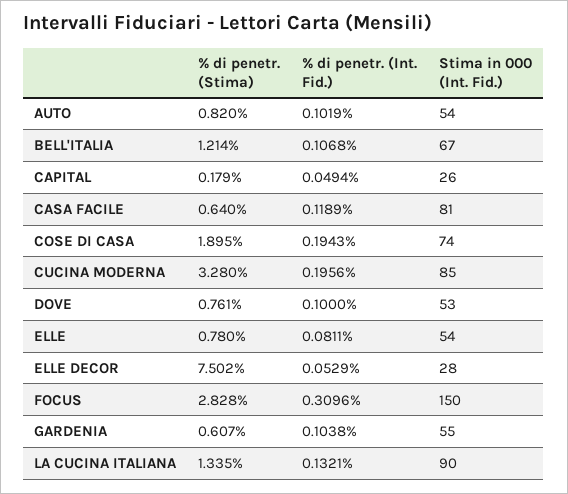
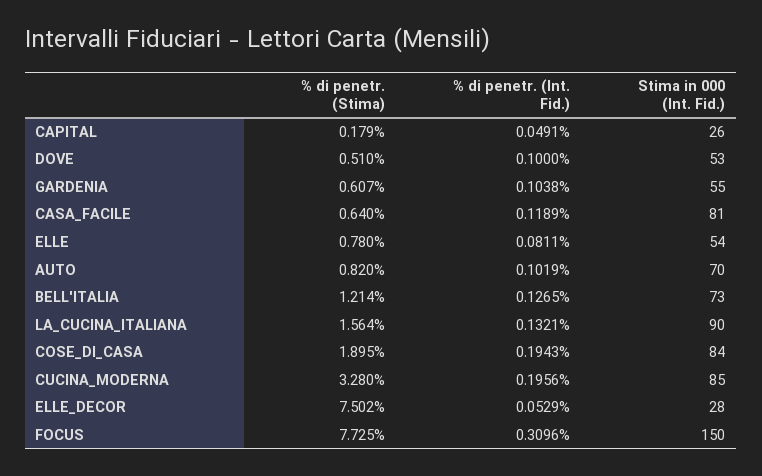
Stima in 000 (Int. Fid.), AUTO: 54 -> 70
% di penetr. (Int. Fid.), BELL'ITALIA: 0.1068 -> 0.1265
Stima in 000 (Int. Fid.), BELL'ITALIA: 67 -> 73
% di penetr. (Int. Fid.), CAPITAL: 0.0494 -> 0.0491
Stima in 000 (Int. Fid.), COSE DI CASA: 74 -> 84
% di penetr. (Stima), DOVE: 0.761 -> 0.51
% di penetr. (Stima), FOCUS: 2.828 -> 7.725
% di penetr. (Stima), LA CUCINA ITALIANA: 1.335 -> 1.564

